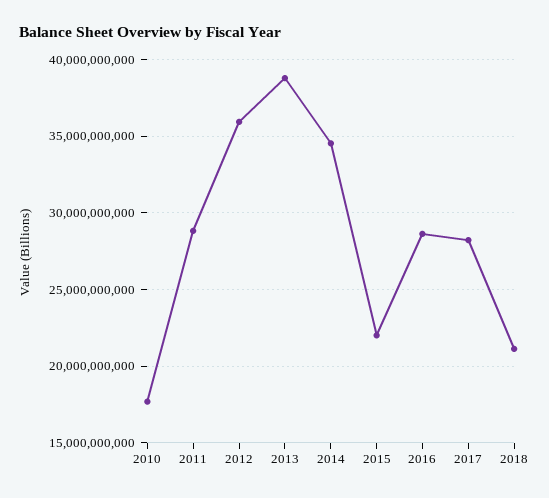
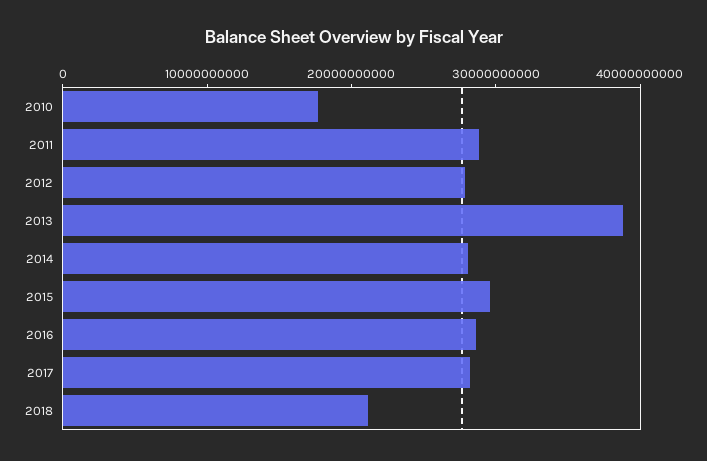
2012: 36000000000 -> 28000000000
2014: 34500000000 -> 28000000000
2015: 22000000000 -> 30000000000

